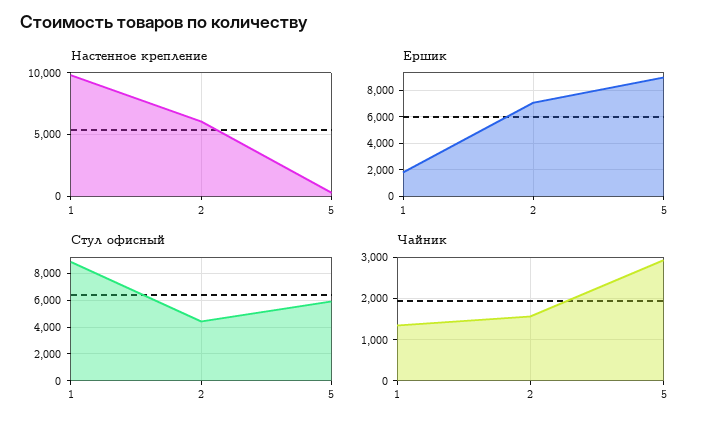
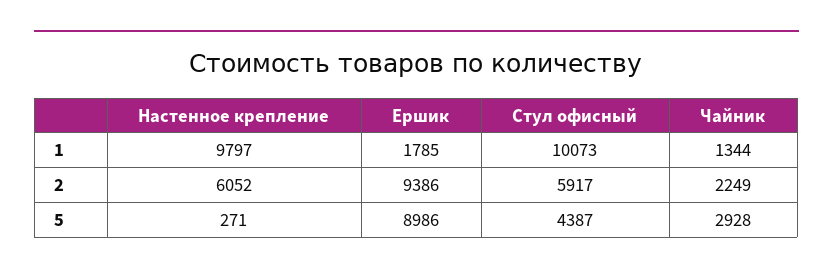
Ершик, 2: 7000 -> 9386
Стул офисный, 1: 9000 -> 10073
Стул офисный, 2: 4500 -> 5917
Стул офисный, 5: 6000 -> 4387
Чайник, 2: 1600 -> 2249

